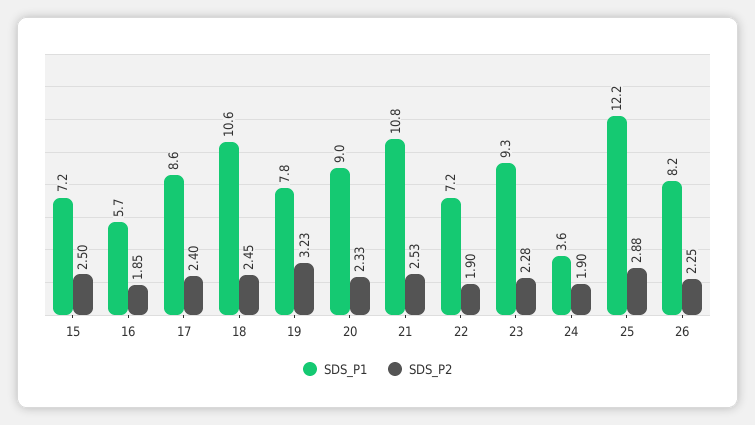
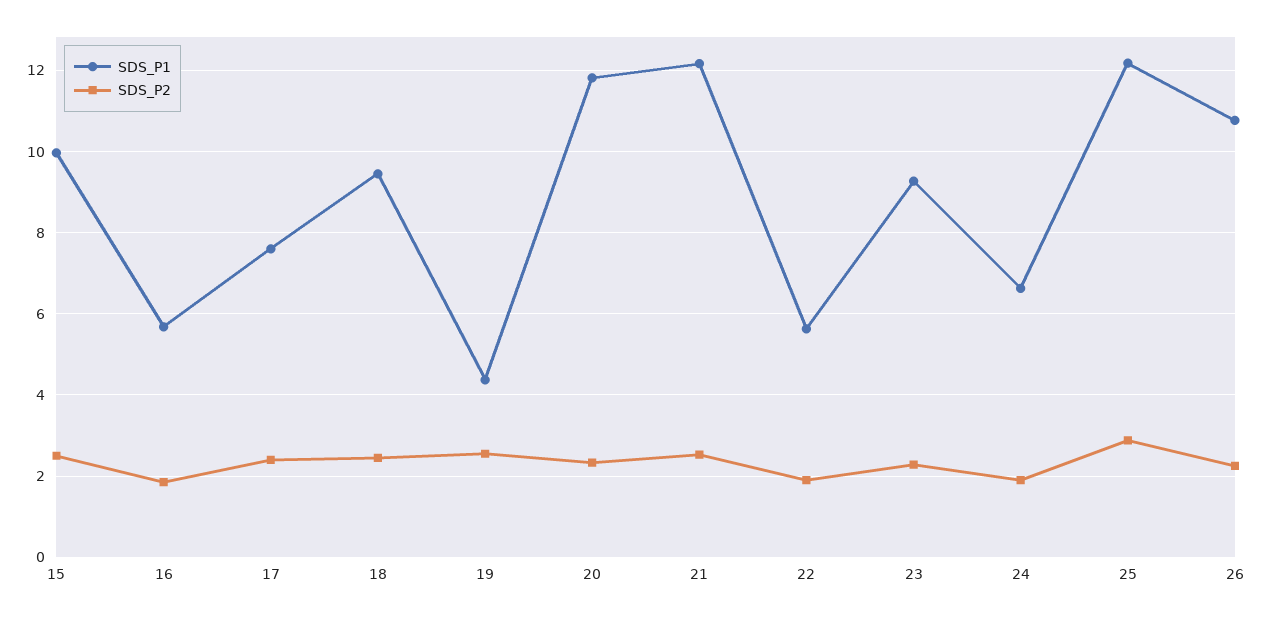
SDS_P1, 15: 7.2 -> 10
SDS_P1, 17: 8.6 -> 7.6
SDS_P1, 18: 10.6 -> 9.4
SDS_P1, 19: 7.8 -> 4.4
SDS_P2, 19: 3.23 -> 2.6
SDS_P1, 20: 9 -> 11.8
SDS_P1, 21: 10.8 -> 12.2
SDS_P1, 22: 7.2 -> 5.6
SDS_P1, 24: 3.6 -> 6.6
SDS_P1, 26: 8.2 -> 10.8

